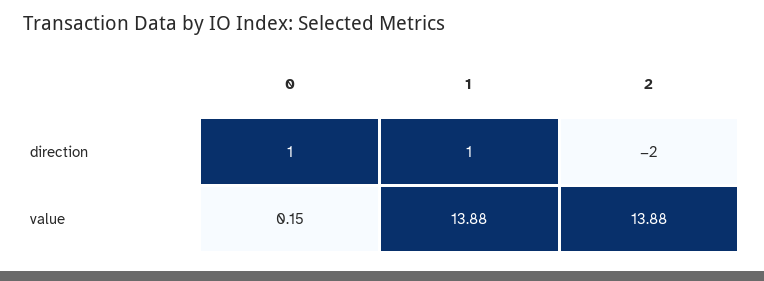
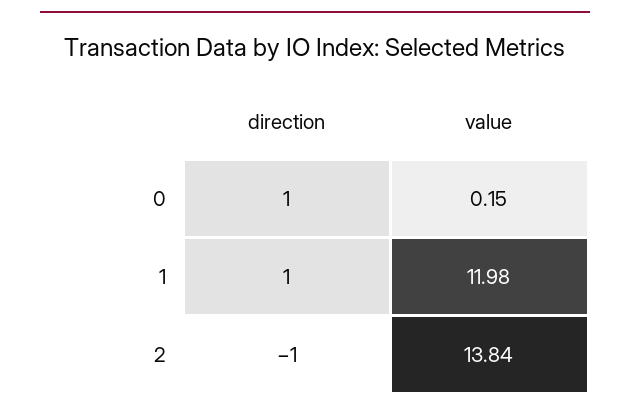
2, direction: -2 -> -1
1, value: 13.88 -> 11.98
2, value: 13.88 -> 13.84

